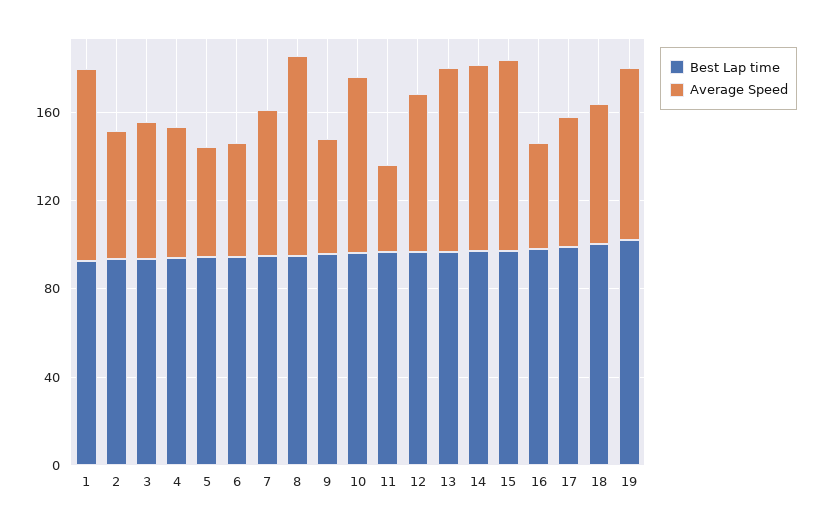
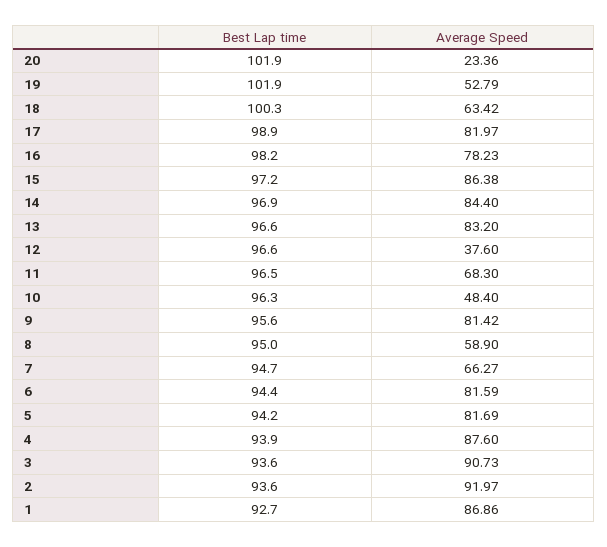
Average Speed, 2: 60 -> 91.97
Average Speed, 3: 60 -> 90.73
Average Speed, 4: 60 -> 87.6
Average Speed, 5: 50 -> 81.69
Average Speed, 6: 50 -> 81.59
Average Speed, 8: 90 -> 58.9
Average Speed, 9: 50 -> 81.42
Average Speed, 10: 80 -> 48.4
Average Speed, 11: 40 -> 68.3
Average Speed, 12: 70 -> 37.6
Average Speed, 16: 50 -> 78.23
Average Speed, 17: 60 -> 81.97
Average Speed, 19: 80 -> 52.79
Best Lap time, 20: none -> 101.9
Average Speed, 20: none -> 23.36

